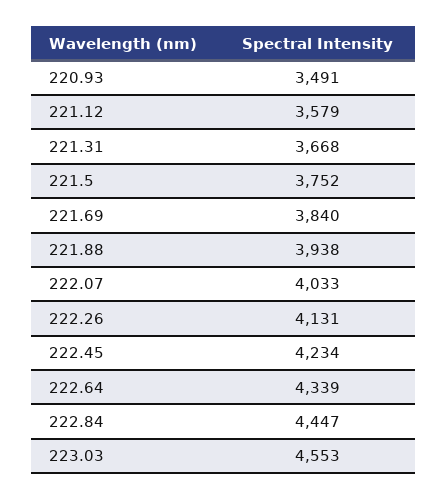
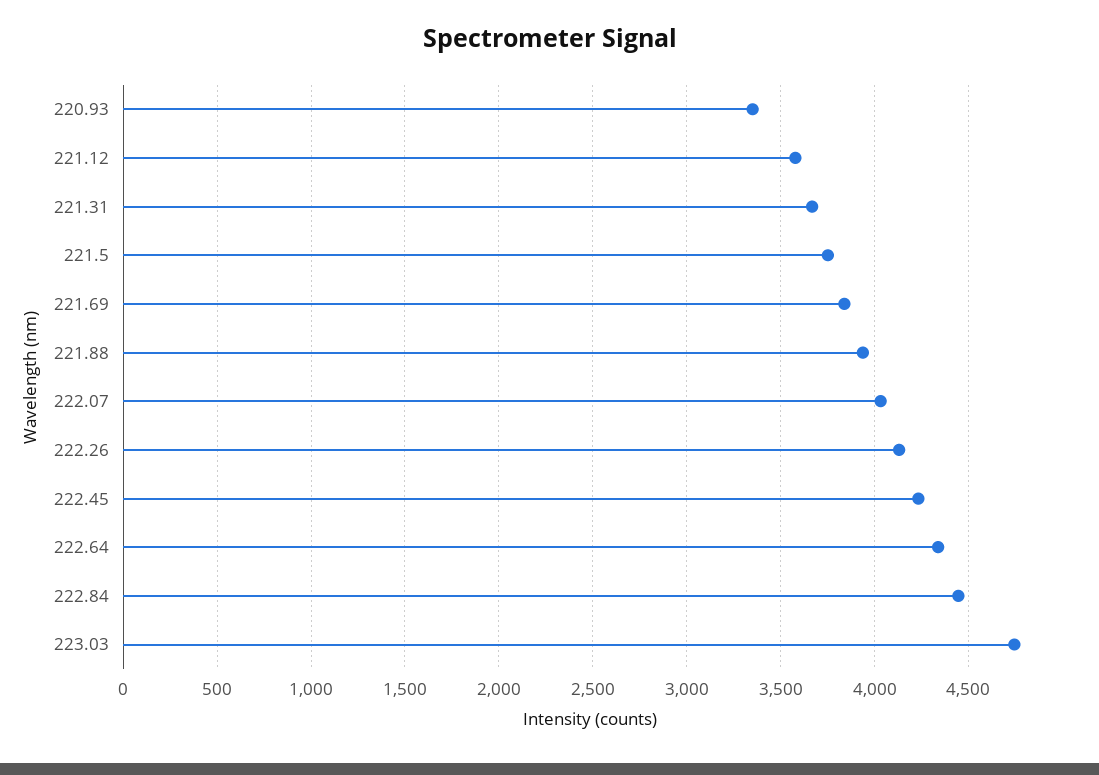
220.93: 3491 -> 3350
223.03: 4553 -> 4750

